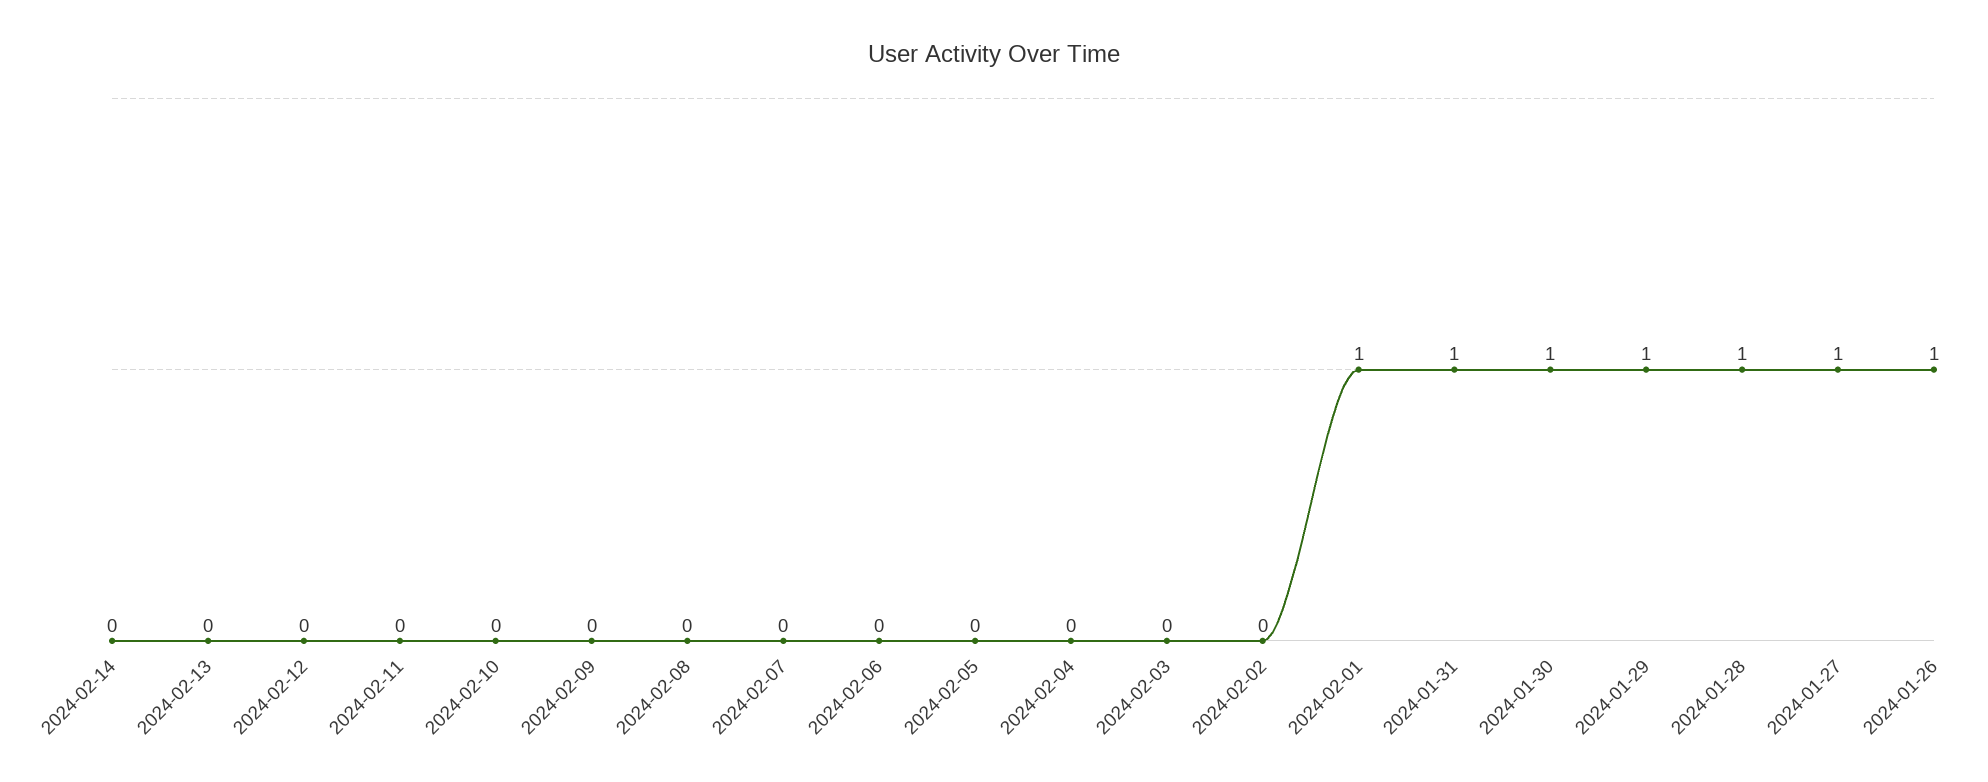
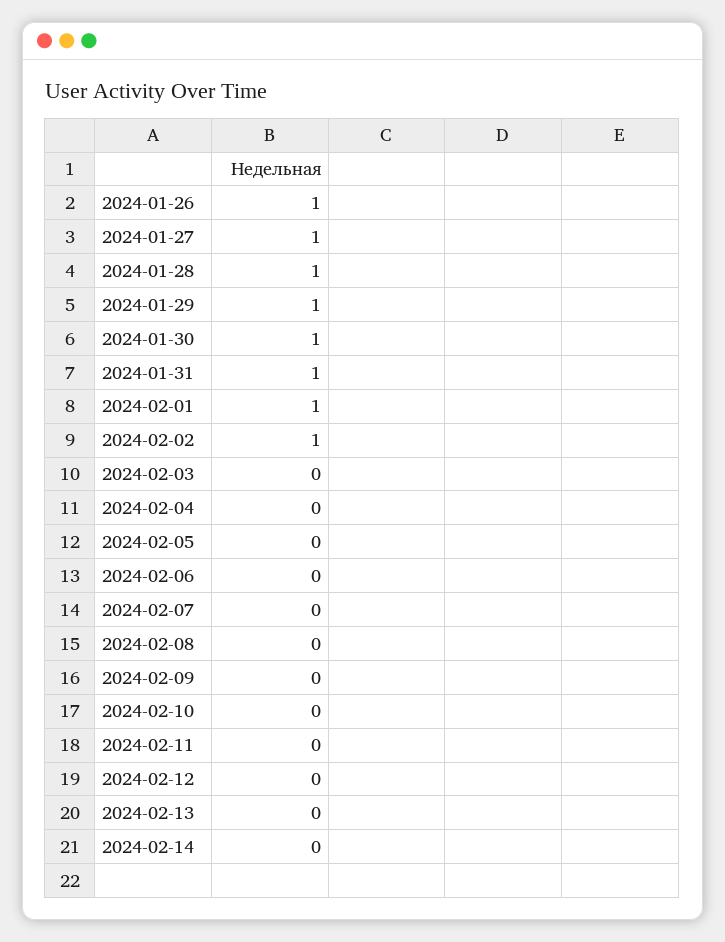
2024-02-02: 0 -> 1

